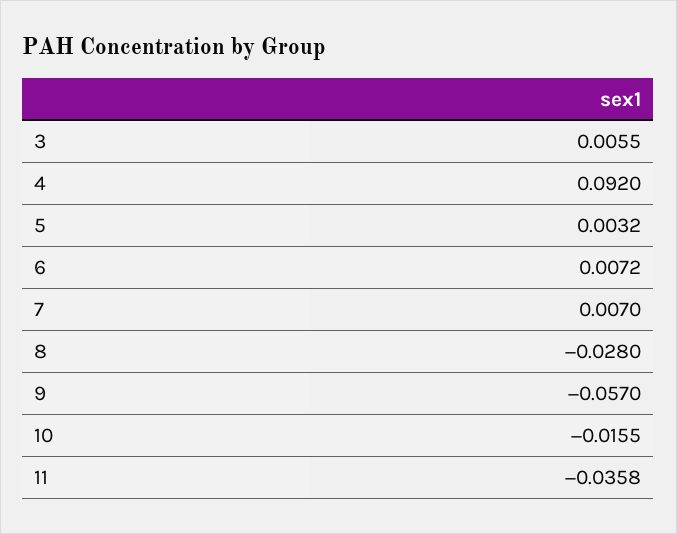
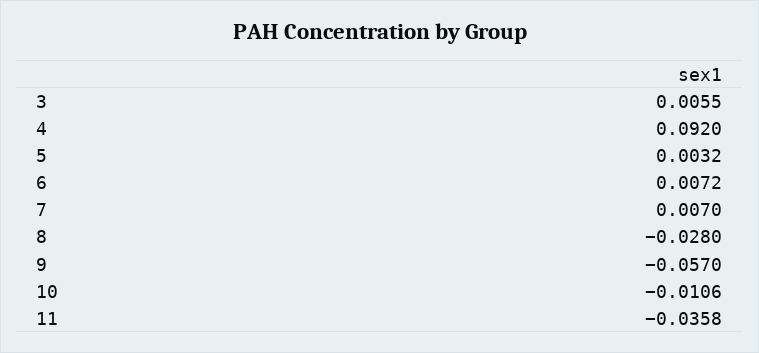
10: -0.0155 -> -0.0106

